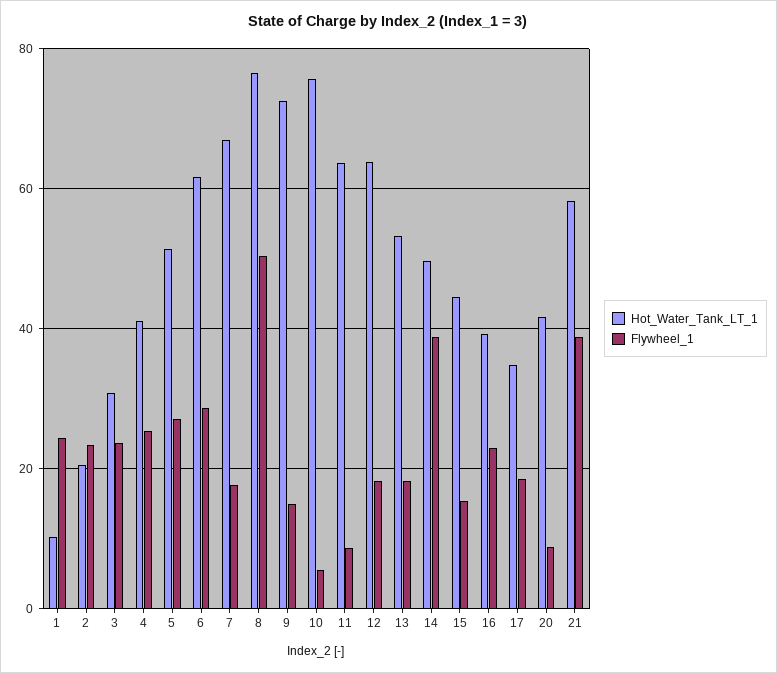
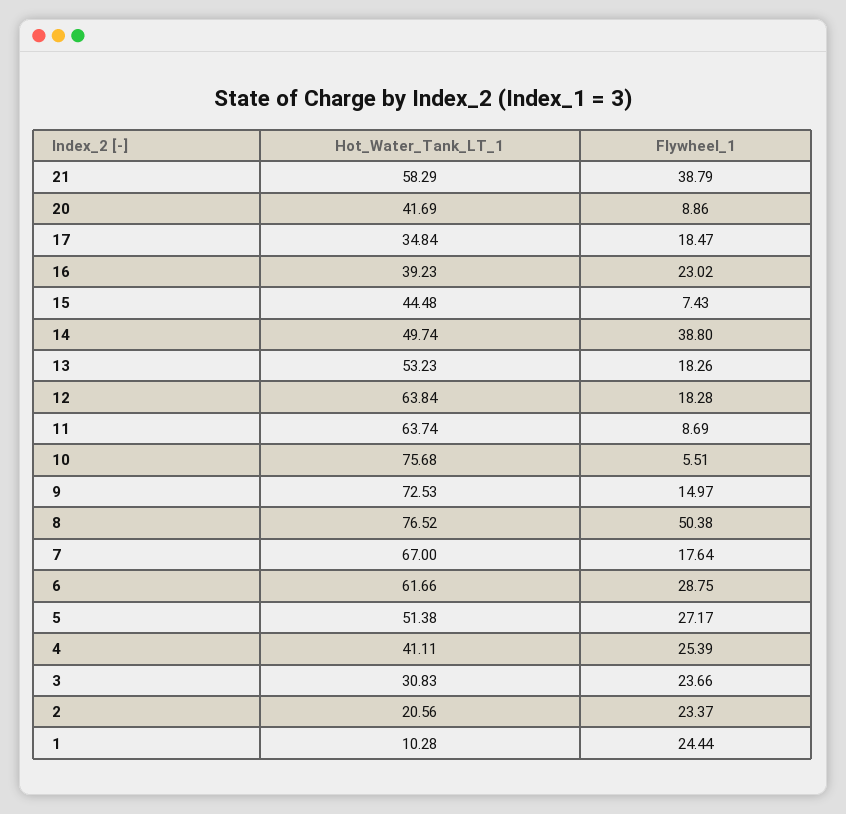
Flywheel_1, 15: 16 -> 7.43

